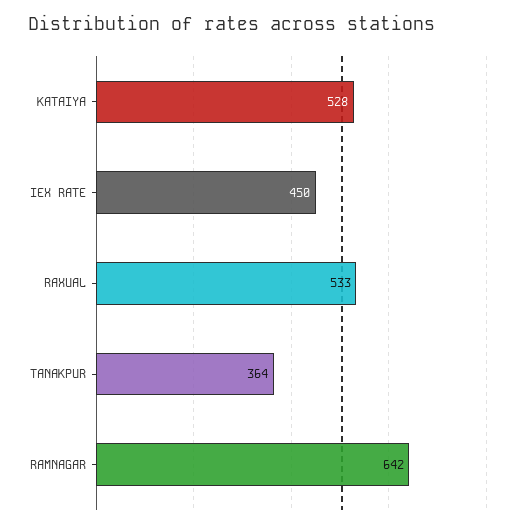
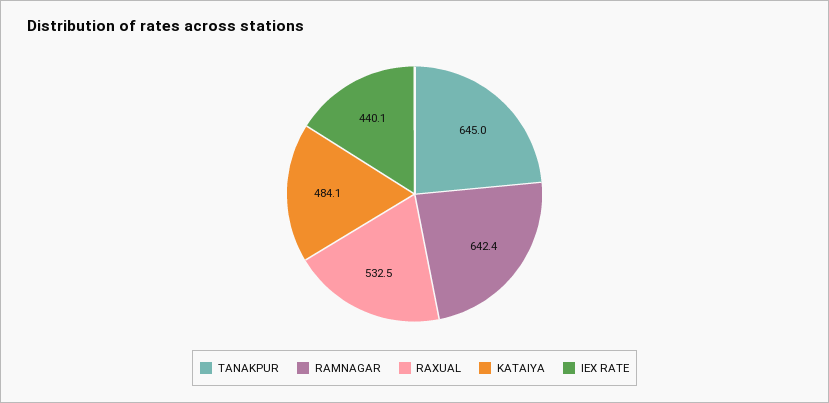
KATAIYA: 528 -> 484.1
IEX RATE: 450 -> 440.1
TANAKPUR: 364 -> 645

